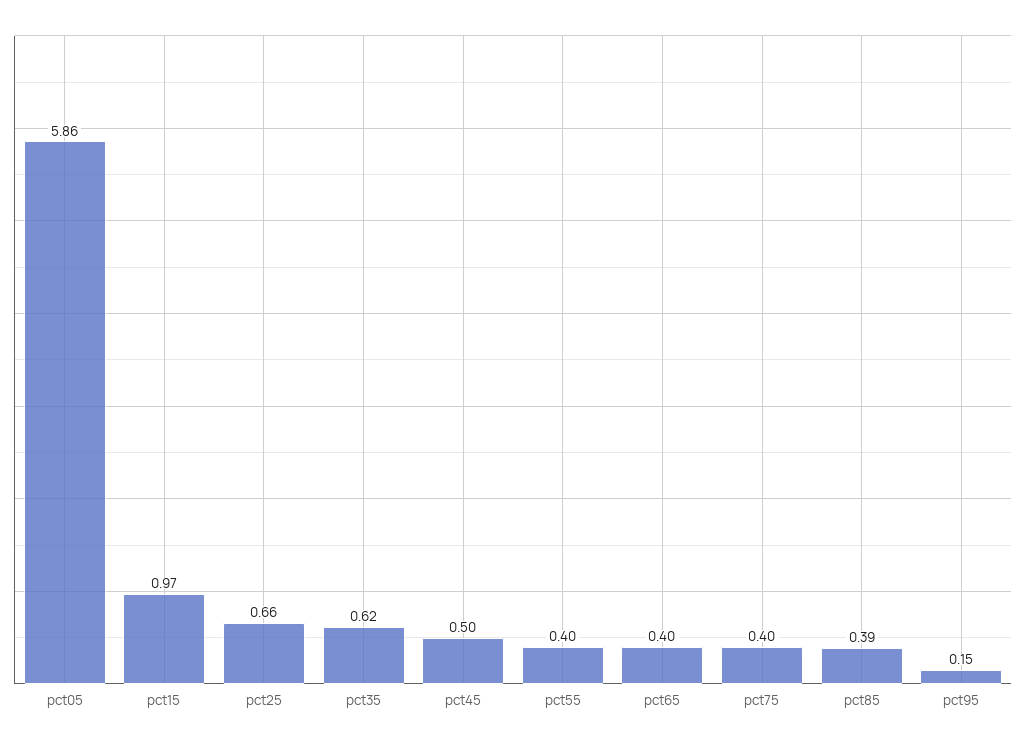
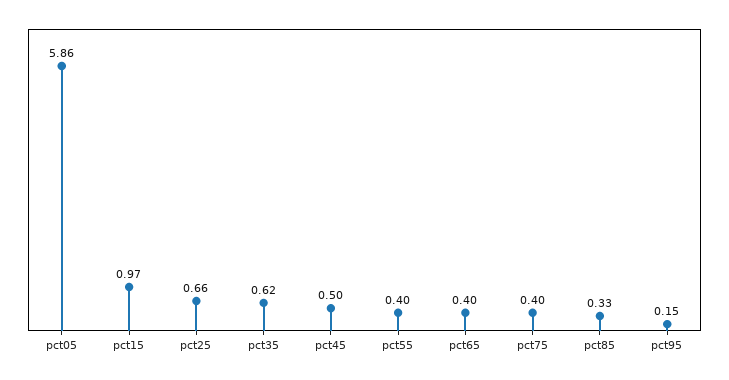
pct85: 0.39 -> 0.33

